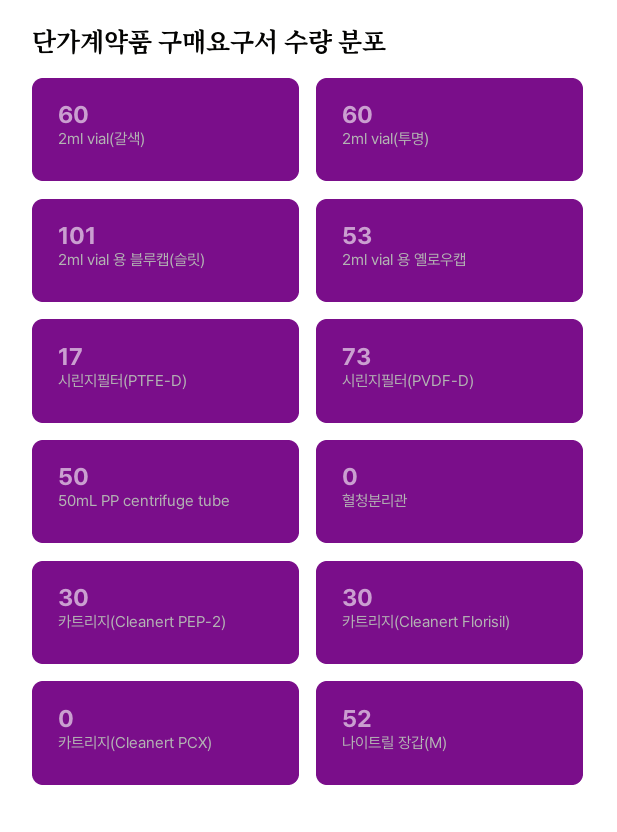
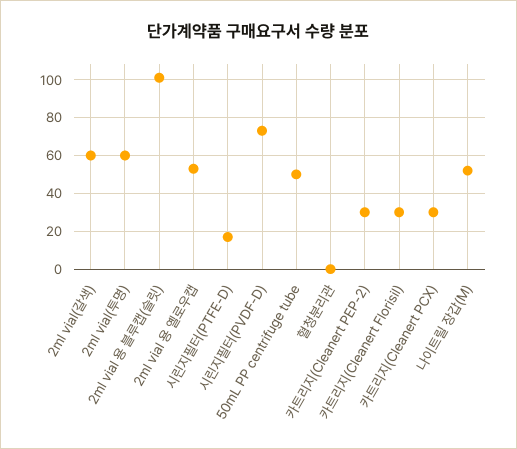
카트리지(Cleanert PCX): 0 -> 30

